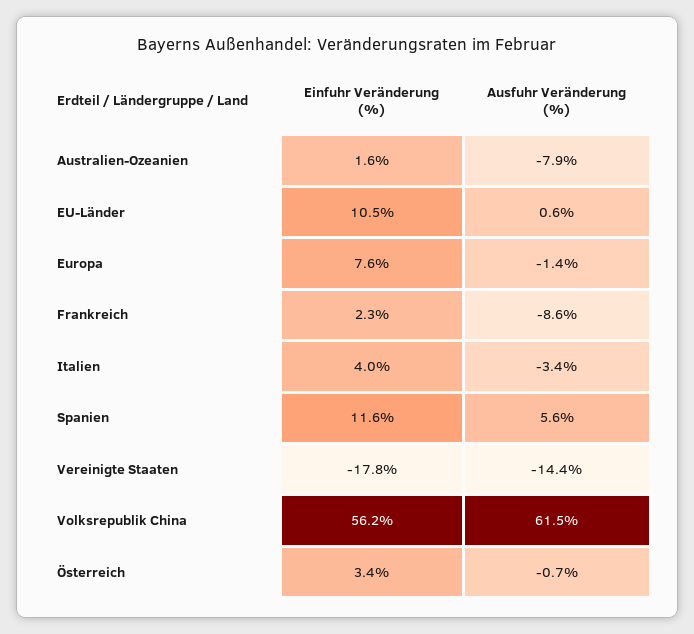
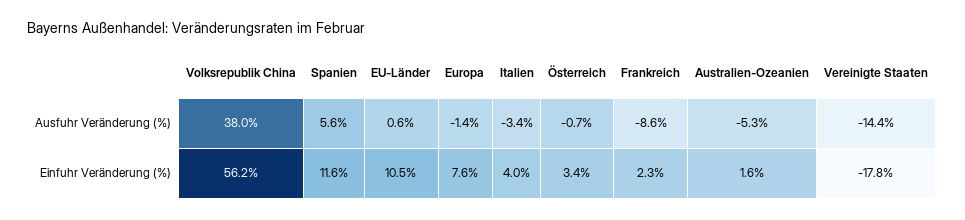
Ausfuhr Veränderung (%), Australien-Ozeanien: -7.9 -> -5.3
Ausfuhr Veränderung (%), Volksrepublik China: 61.5 -> 38

